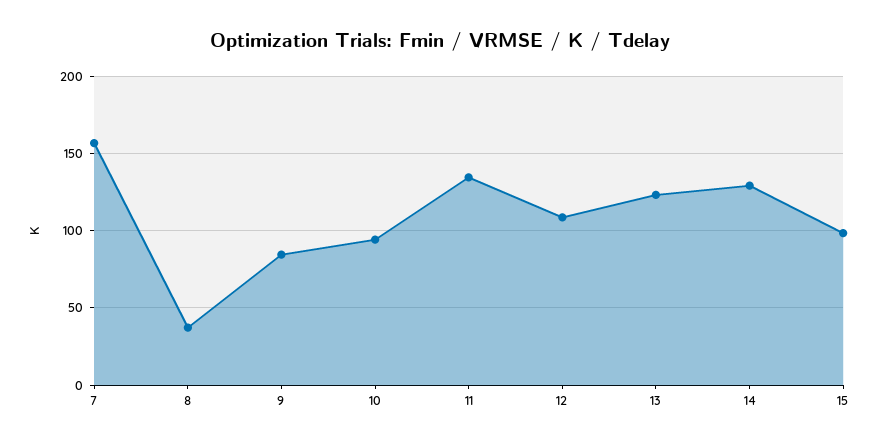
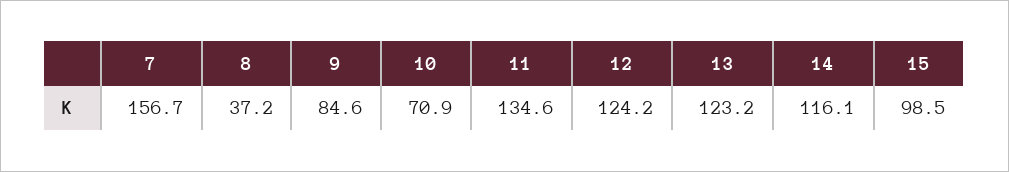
10: 95 -> 70.9
12: 110 -> 124.2
14: 130 -> 116.1

